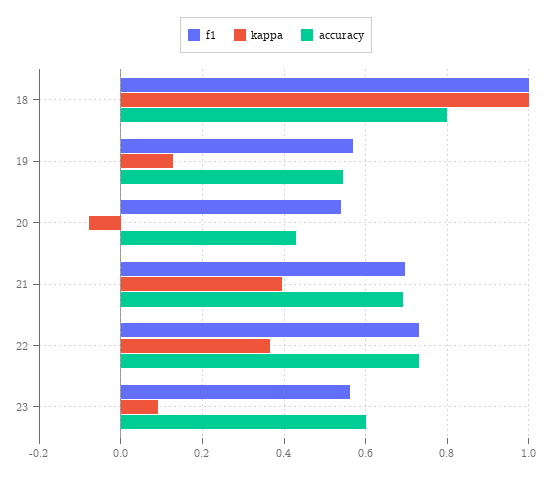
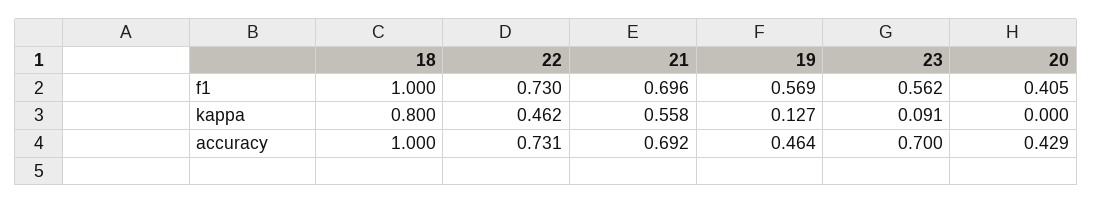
kappa, 18: 1 -> 0.8
accuracy, 18: 0.8 -> 1
accuracy, 19: 0.54 -> 0.464
f1, 20: 0.54 -> 0.405
kappa, 20: -0.08 -> 0
kappa, 21: 0.4 -> 0.558
kappa, 22: 0.36 -> 0.462
accuracy, 23: 0.6 -> 0.7

